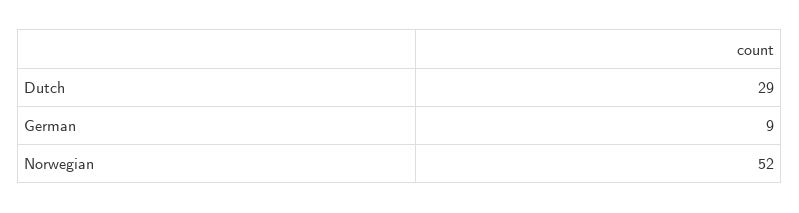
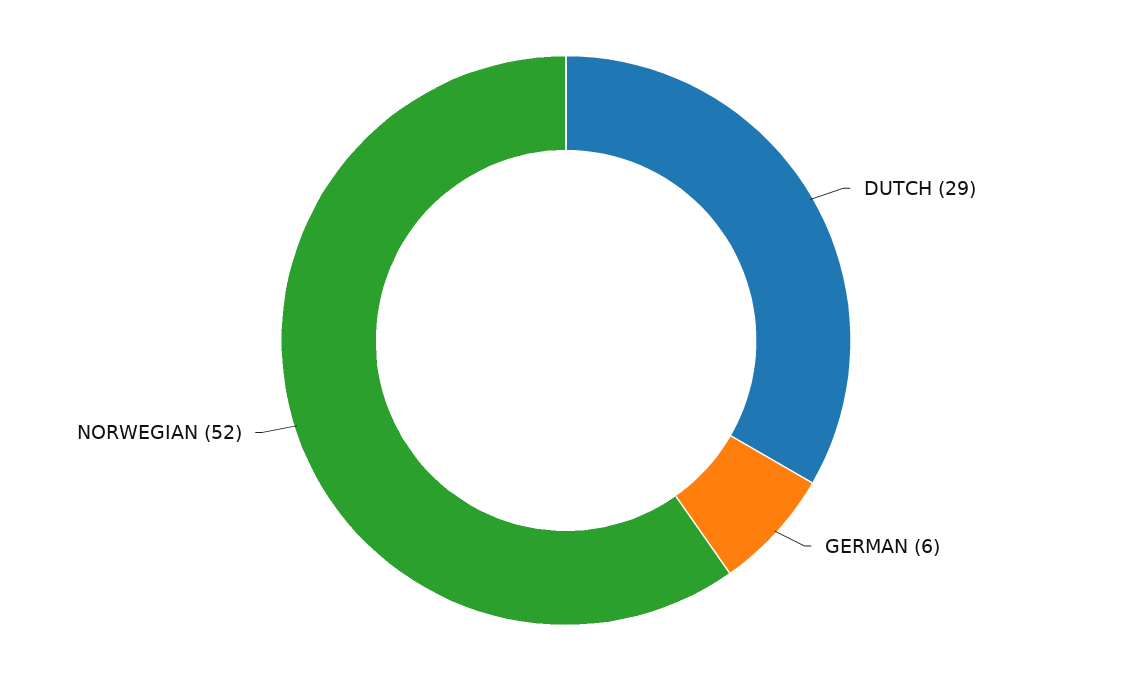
German: 9 -> 6

